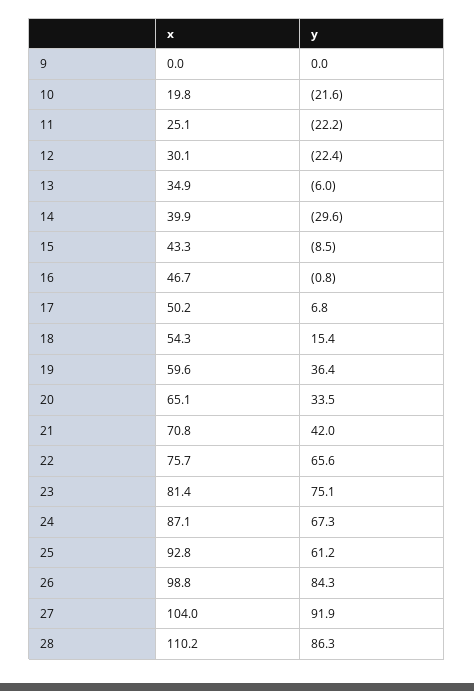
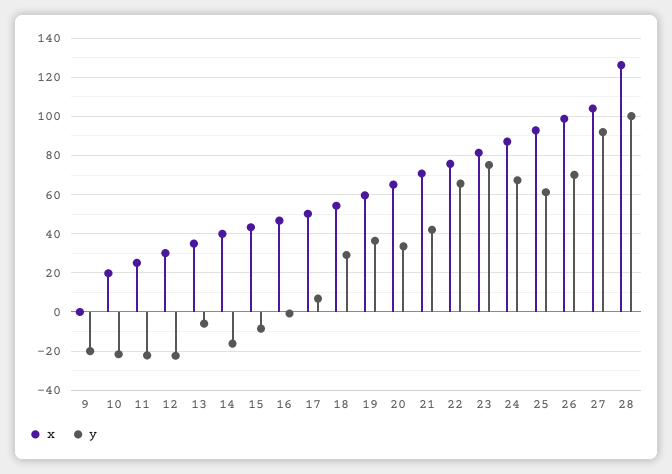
y, 9: 0 -> -20
y, 14: -29.6 -> -15
y, 18: 15.4 -> 30
y, 26: 84.3 -> 70
x, 28: 110.2 -> 125
y, 28: 86.3 -> 100

